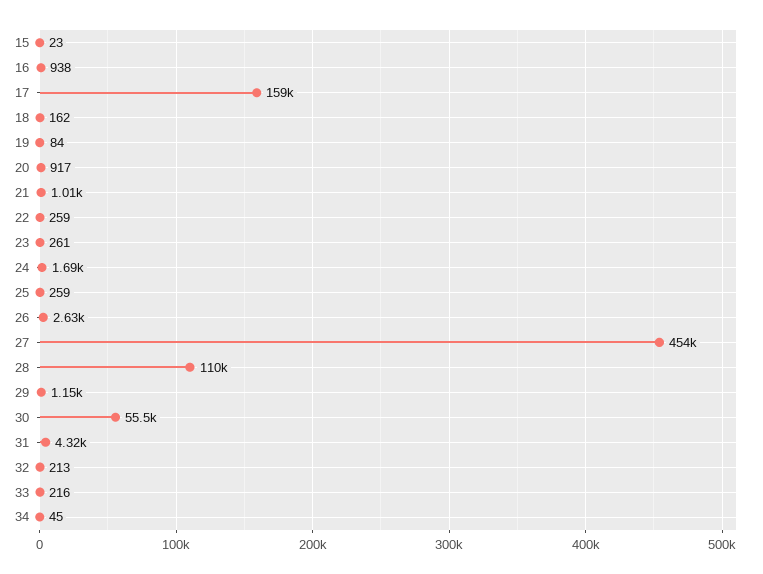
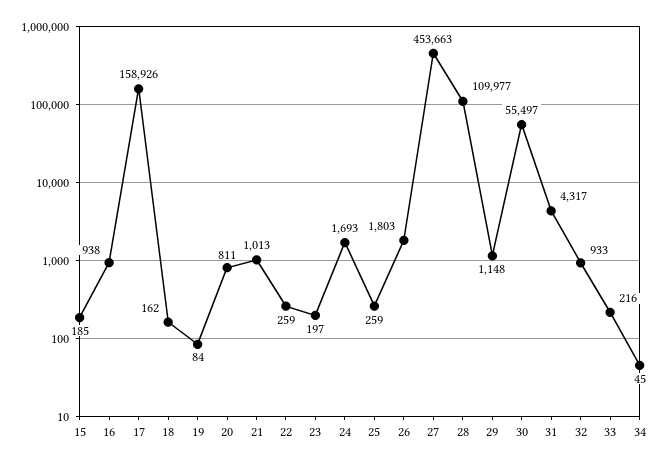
15: 23 -> 185
20: 917 -> 811
23: 261 -> 197
26: 2630 -> 1803
32: 213 -> 933

